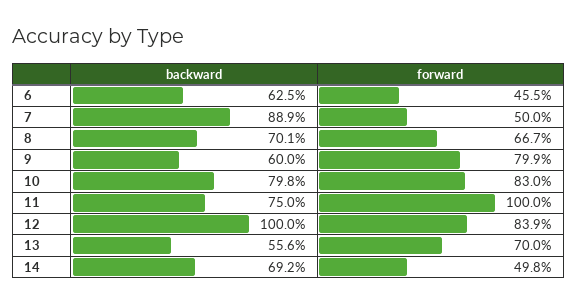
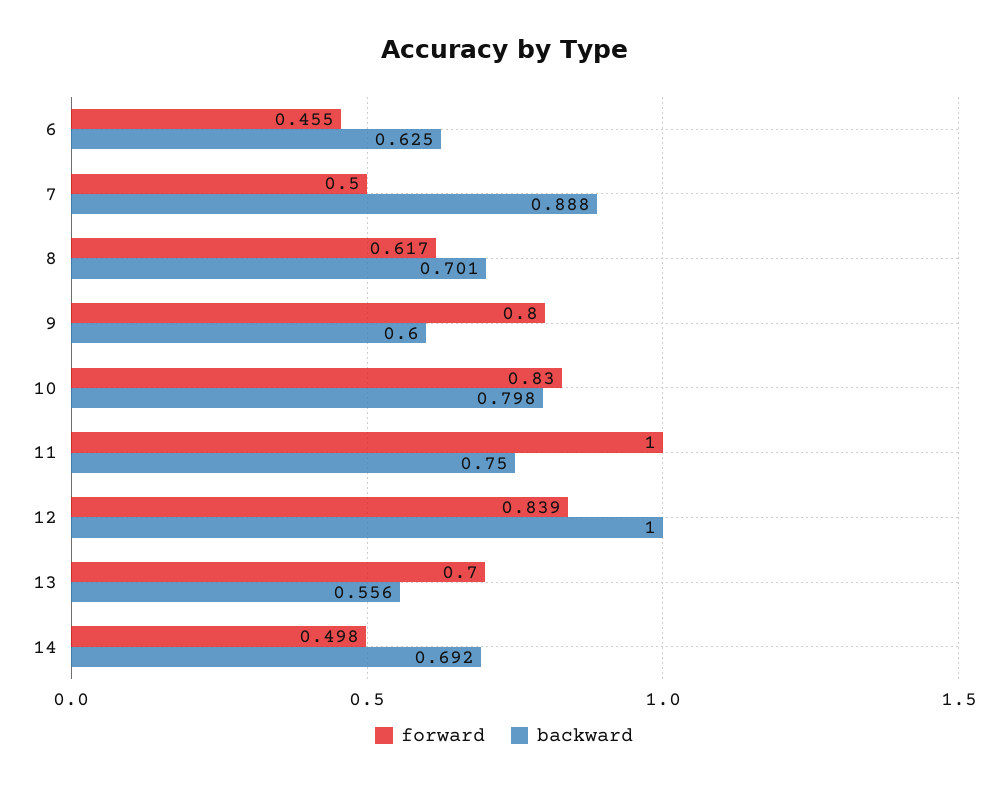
backward, 7: 0.889 -> 0.888
forward, 8: 0.667 -> 0.617
forward, 9: 0.799 -> 0.8

